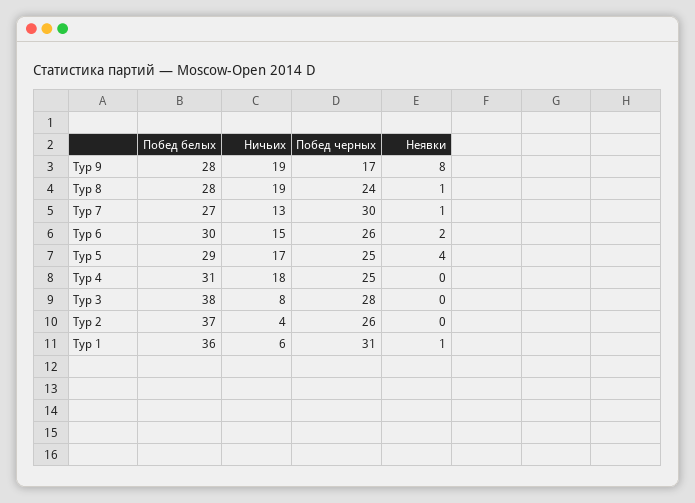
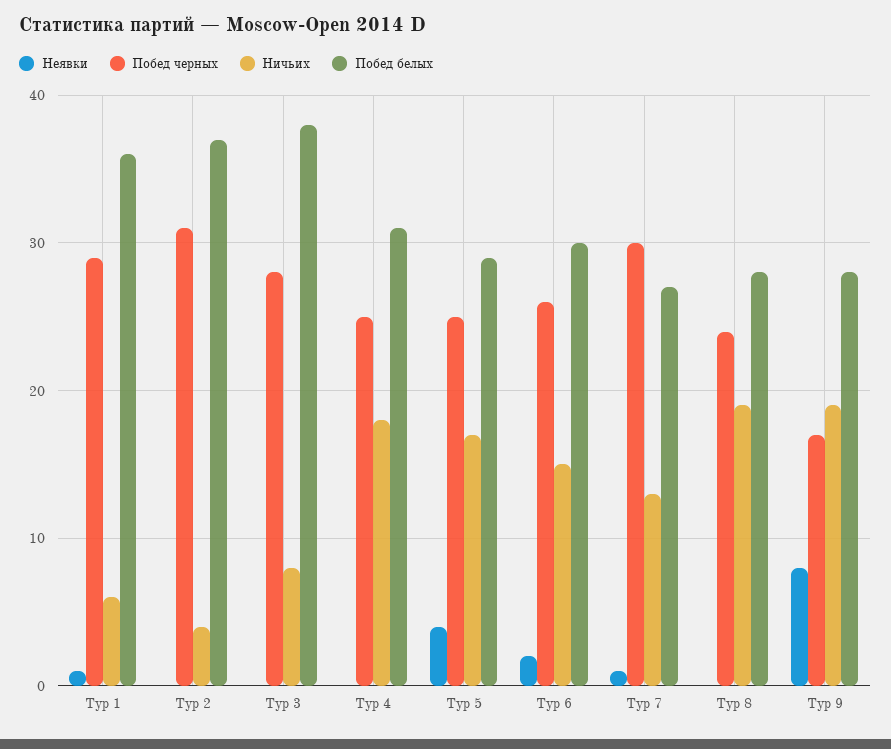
Неявки, Тур 8: 1 -> 0
Побед черных, Тур 2: 26 -> 31
Побед черных, Тур 1: 31 -> 29

